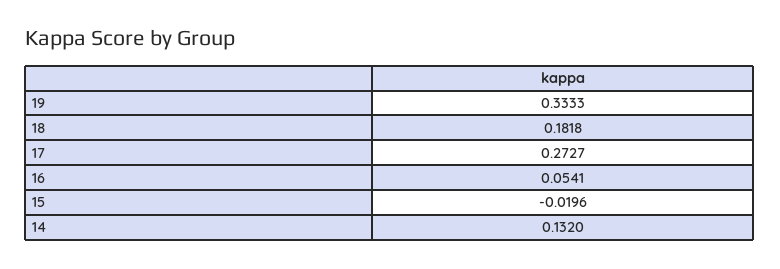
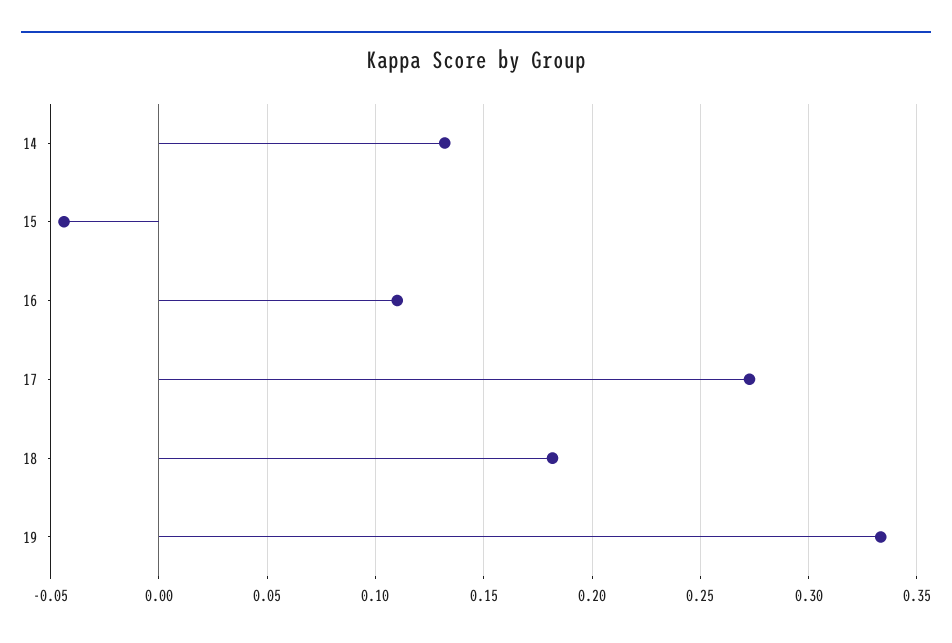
16: 0.0541 -> 0.11
15: -0.0196 -> -0.045

